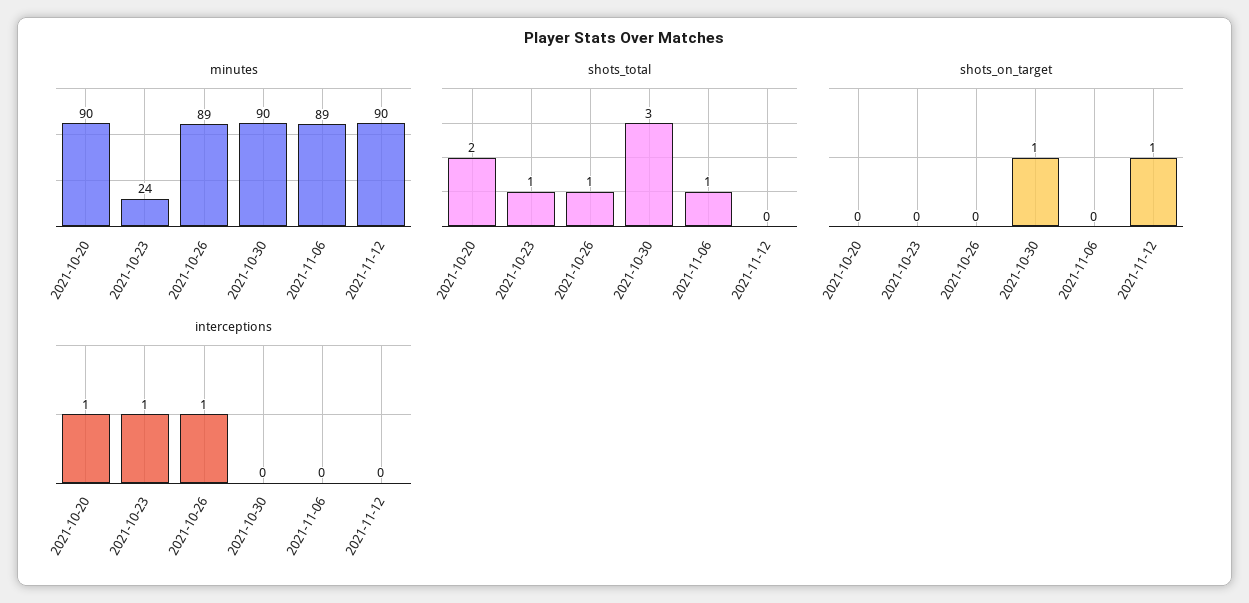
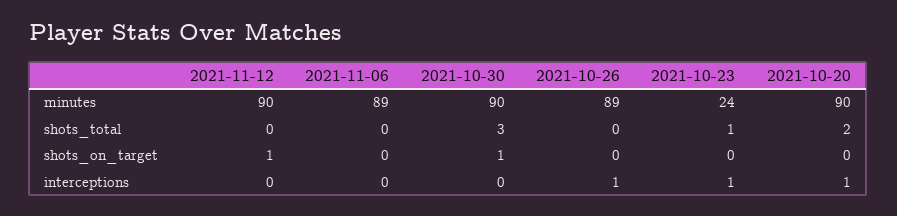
shots_total, 2021-10-26: 1 -> 0
shots_total, 2021-11-06: 1 -> 0

